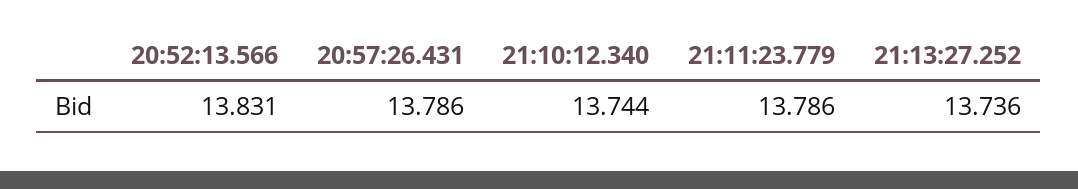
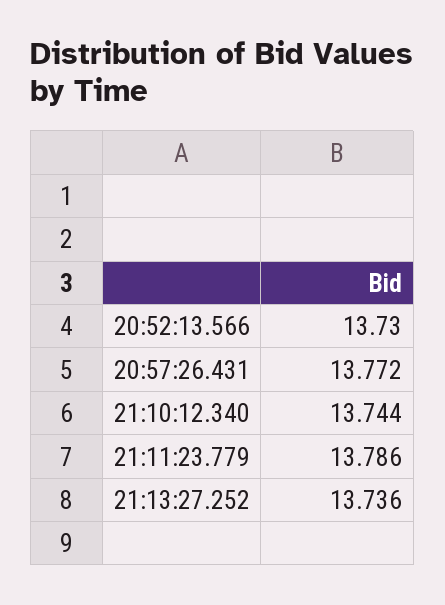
20:52:13.566: 13.831 -> 13.73
20:57:26.431: 13.786 -> 13.772

